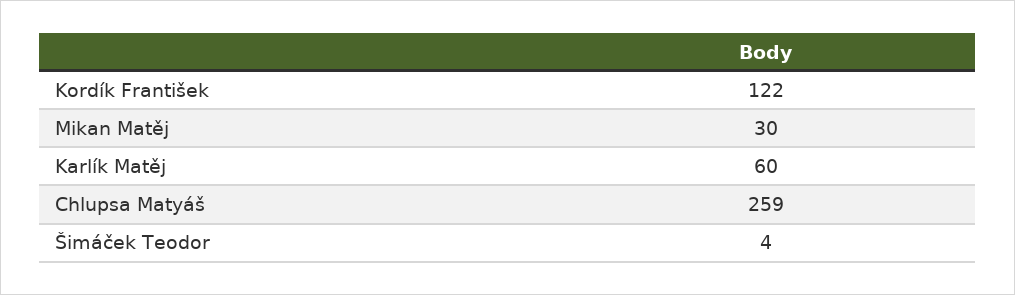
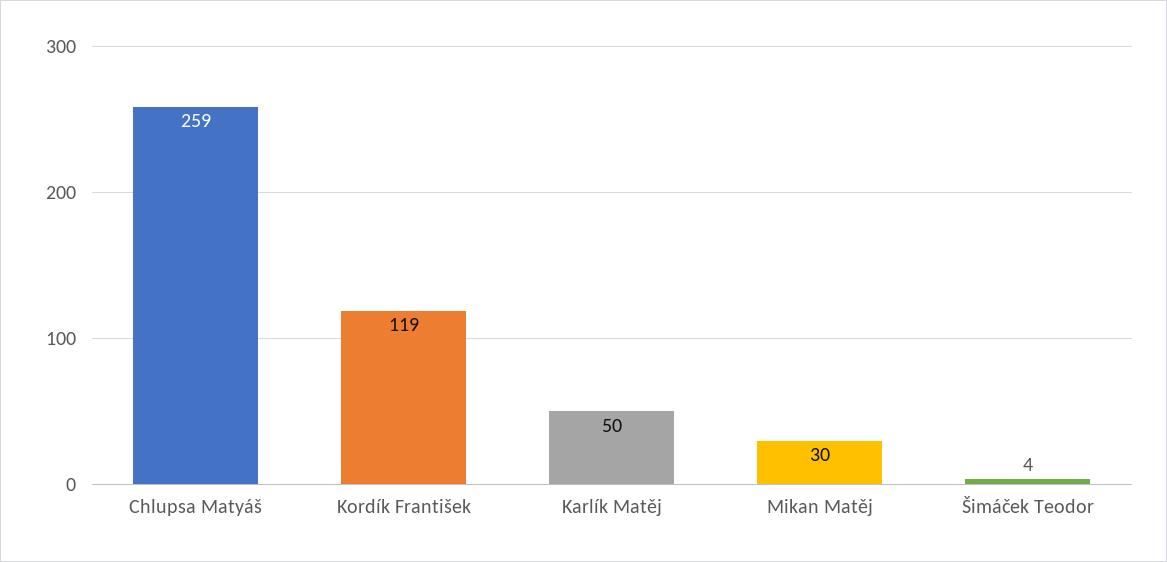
Kordík František: 122 -> 119
Karlík Matěj: 60 -> 50

